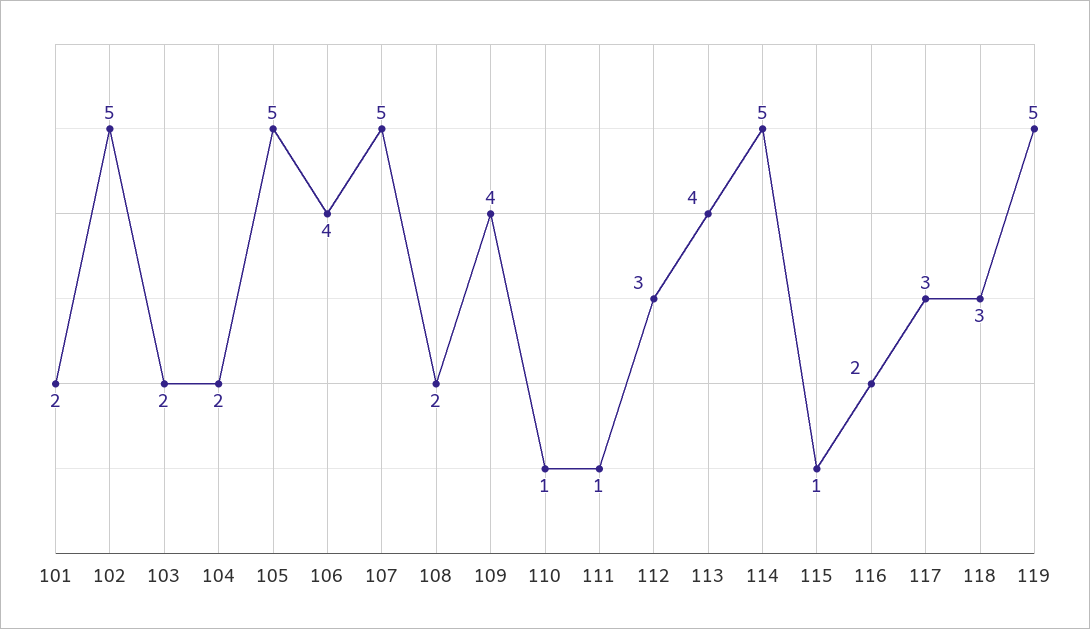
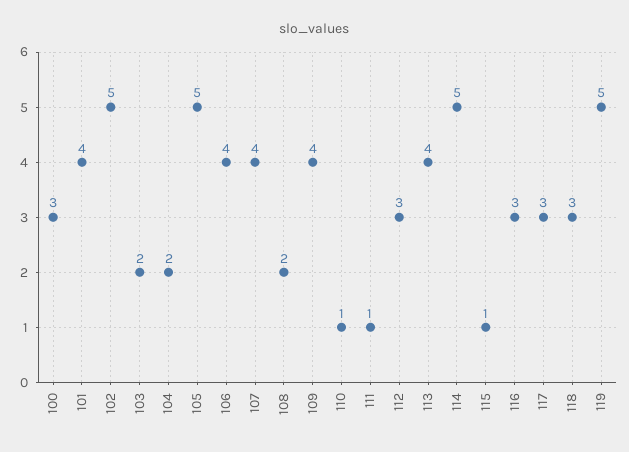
101: 2 -> 4
107: 5 -> 4
116: 2 -> 3
100: none -> 3

